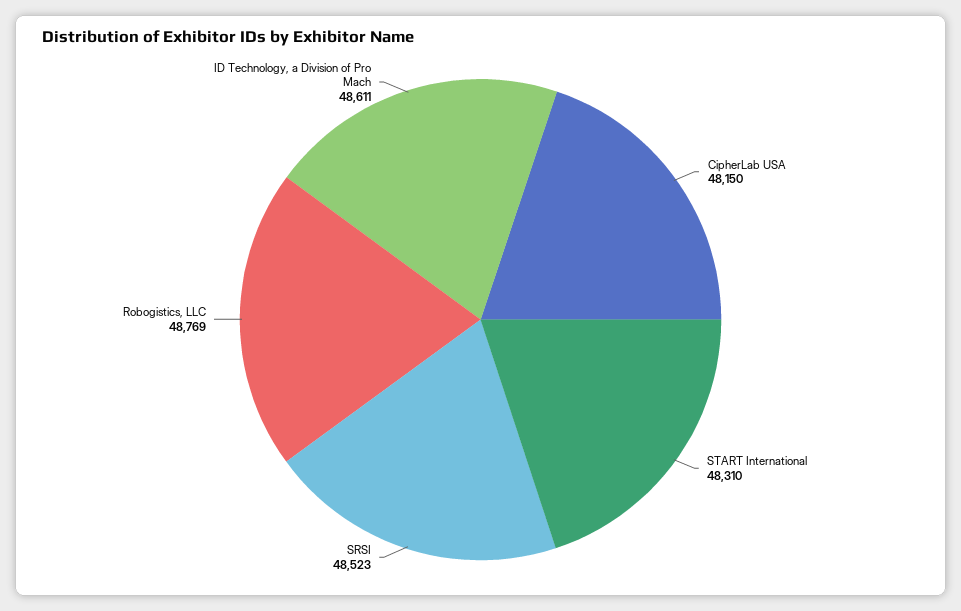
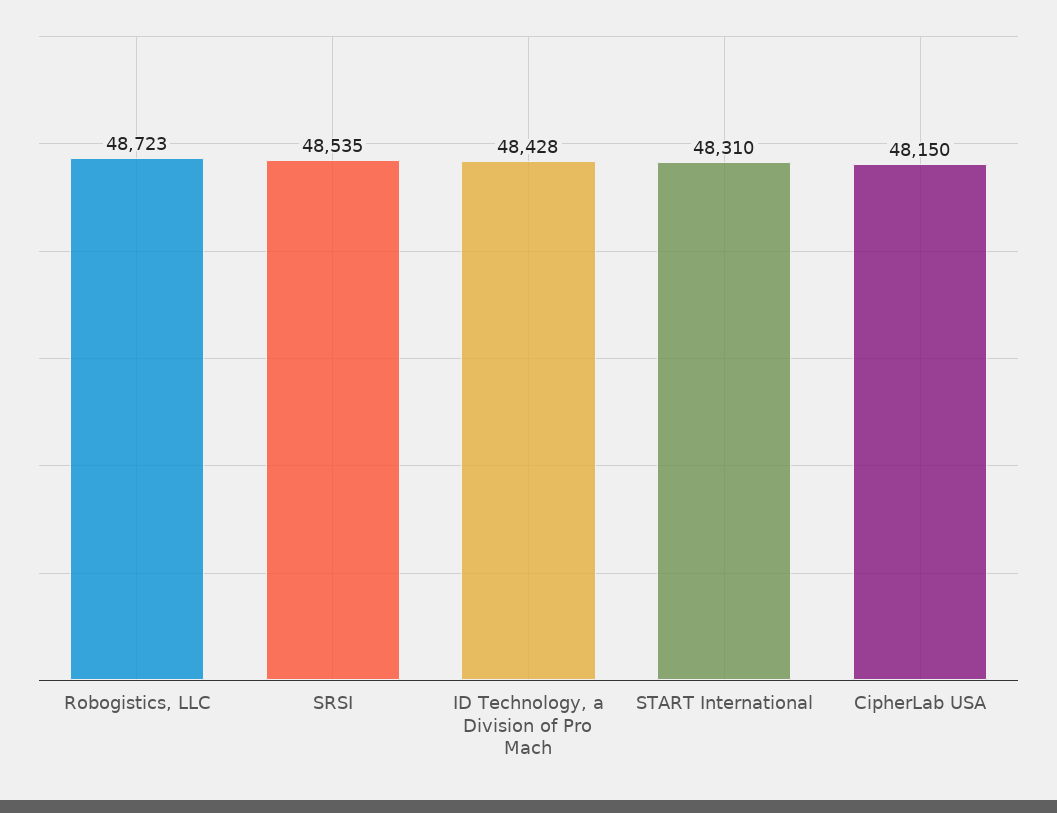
SRSI: 48523 -> 48535
Robogistics, LLC: 48769 -> 48723
ID Technology, a Division of Pro Mach: 48611 -> 48428

